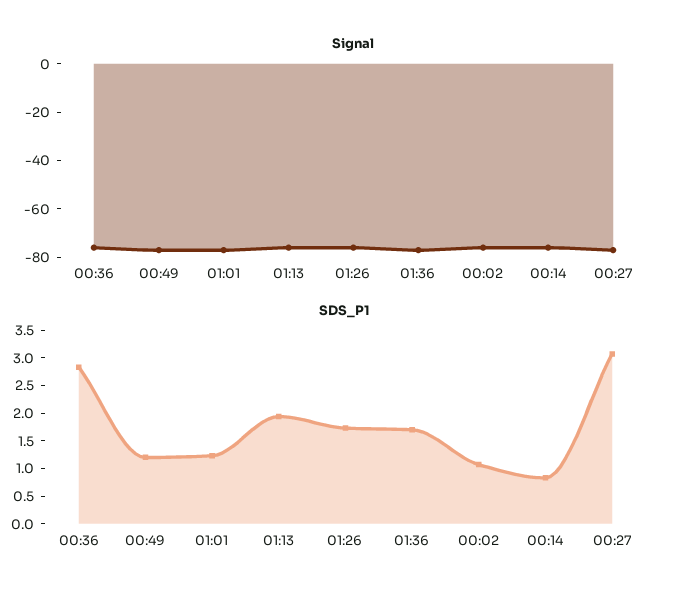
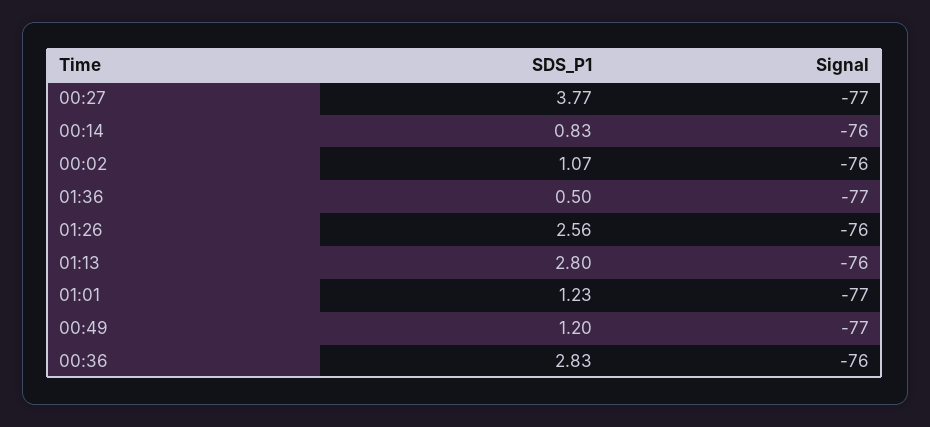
SDS_P1, 01:13: 2 -> 2.8
SDS_P1, 01:26: 1.75 -> 2.56
SDS_P1, 01:36: 1.75 -> 0.5
SDS_P1, 00:27: 3 -> 3.77

